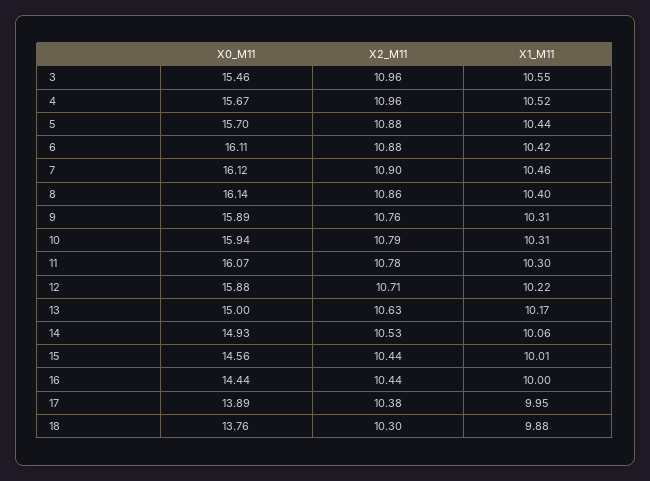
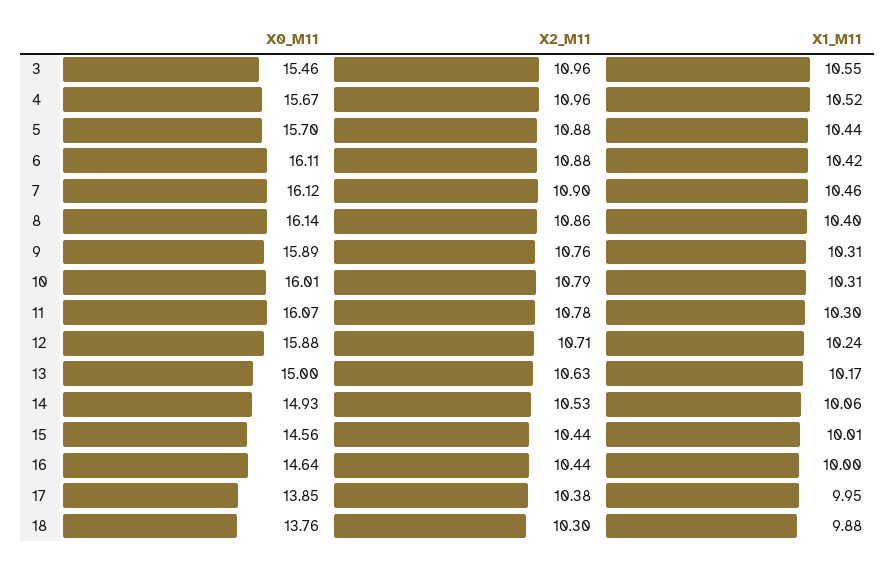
X0_M11, 10: 15.94 -> 16.01
X1_M11, 12: 10.22 -> 10.24
X0_M11, 16: 14.44 -> 14.64
X0_M11, 17: 13.89 -> 13.85

